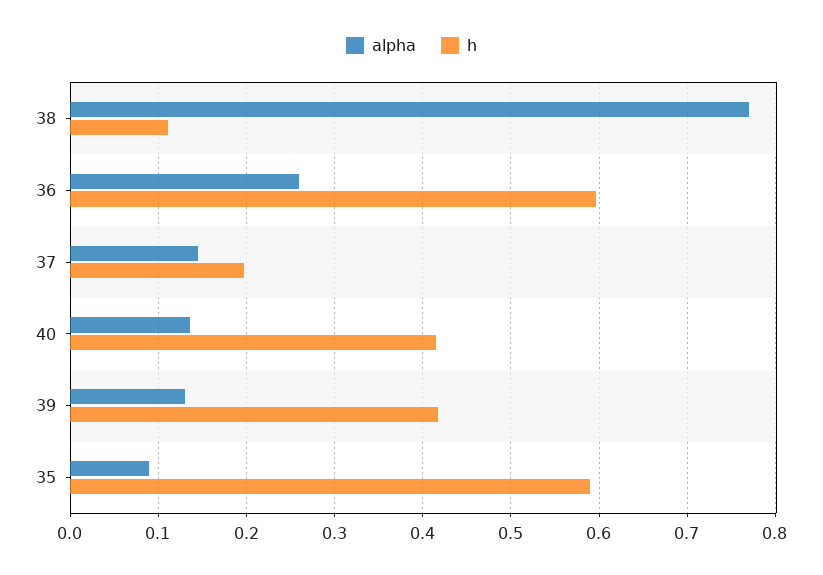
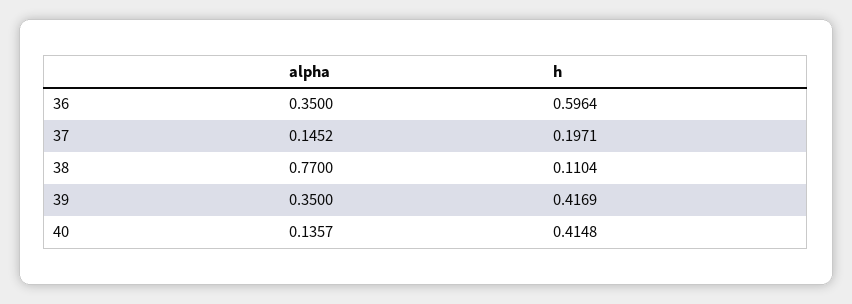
alpha, 36: 0.26 -> 0.35
alpha, 39: 0.13 -> 0.35
alpha, 35: 0.09 -> none
h, 35: 0.59 -> none

